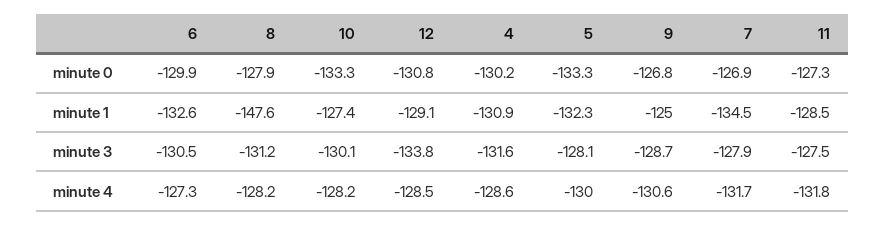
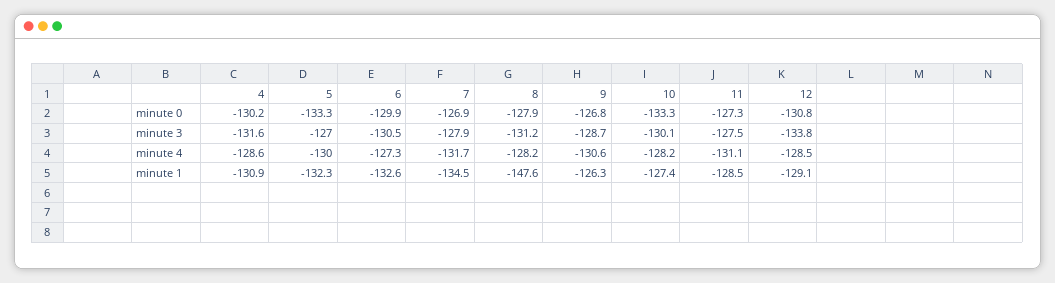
9, minute 1: -125 -> -126.3
5, minute 3: -128.1 -> -127
11, minute 4: -131.8 -> -131.1

